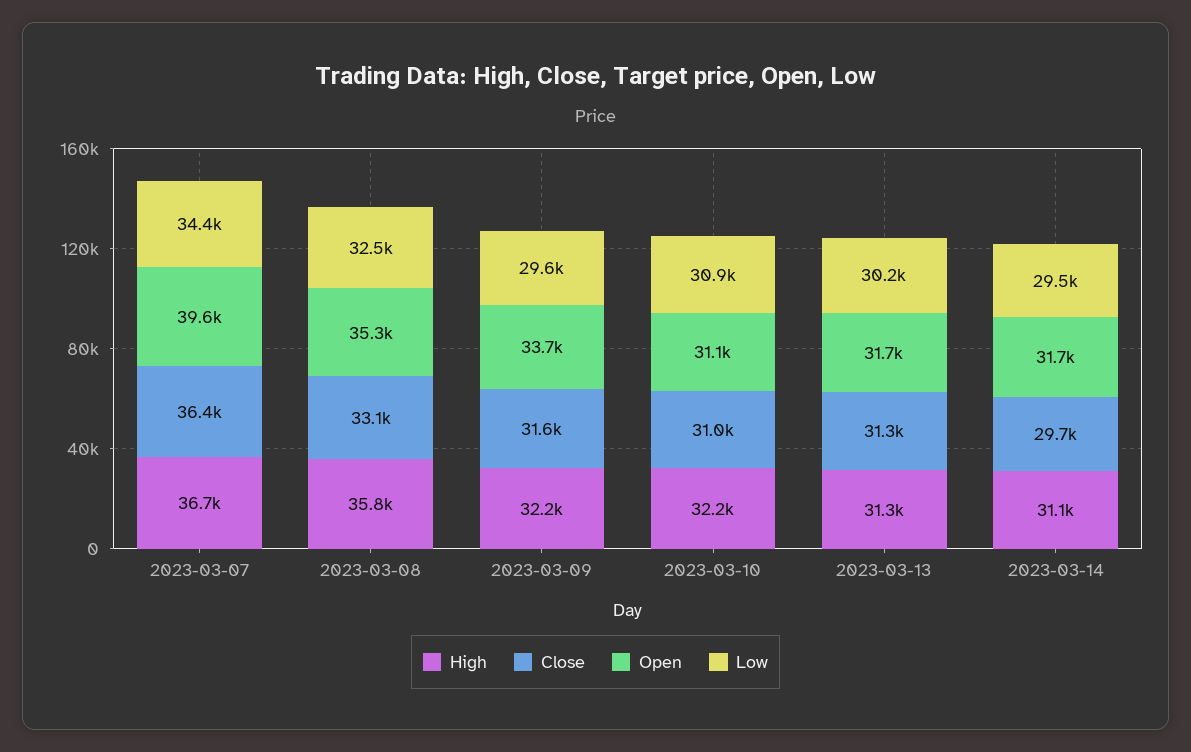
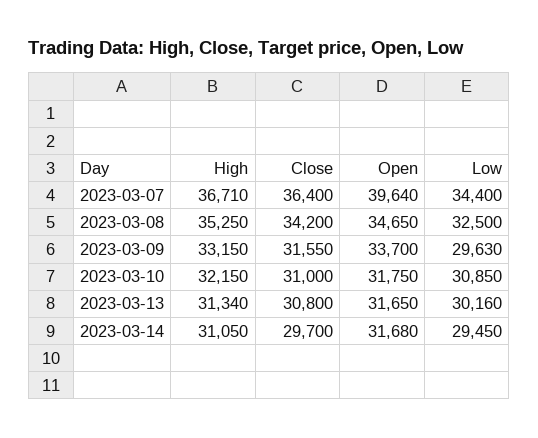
High, 2023-03-08: 35800 -> 35250
Close, 2023-03-08: 33100 -> 34200
Open, 2023-03-08: 35300 -> 34650
High, 2023-03-09: 32200 -> 33150
Open, 2023-03-10: 31100 -> 31750
Close, 2023-03-13: 31300 -> 30800

